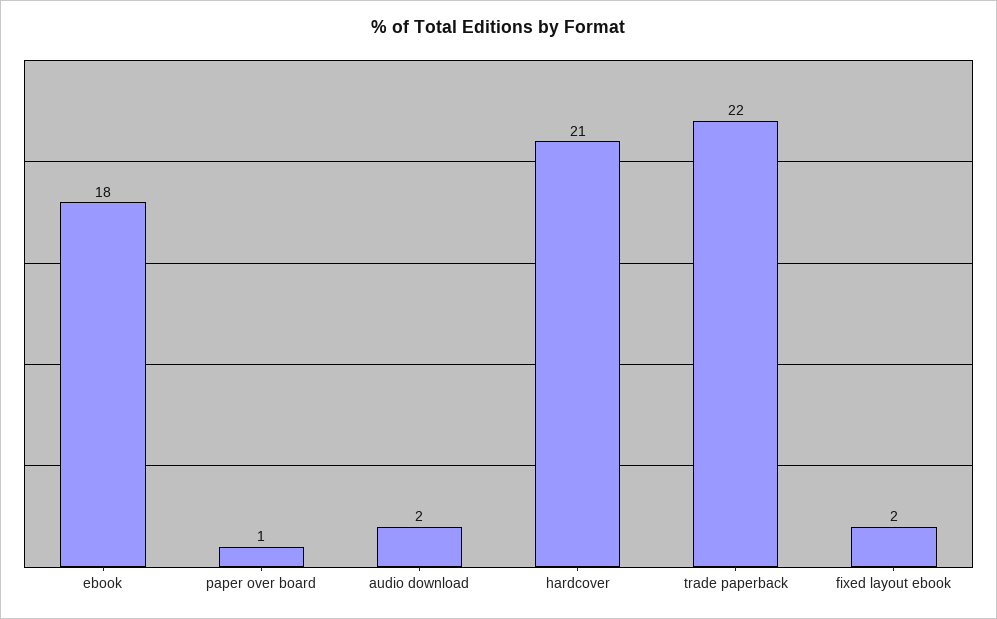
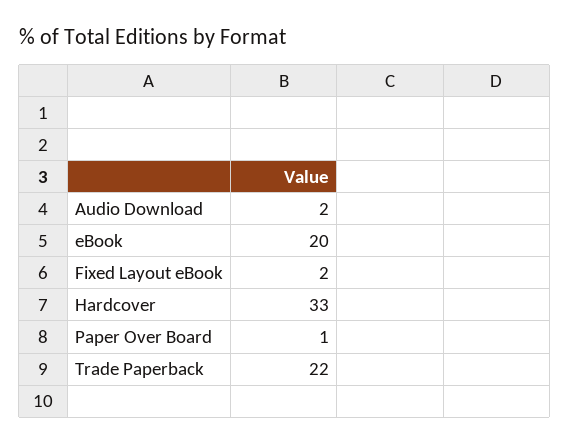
ebook: 18 -> 20
hardcover: 21 -> 33

